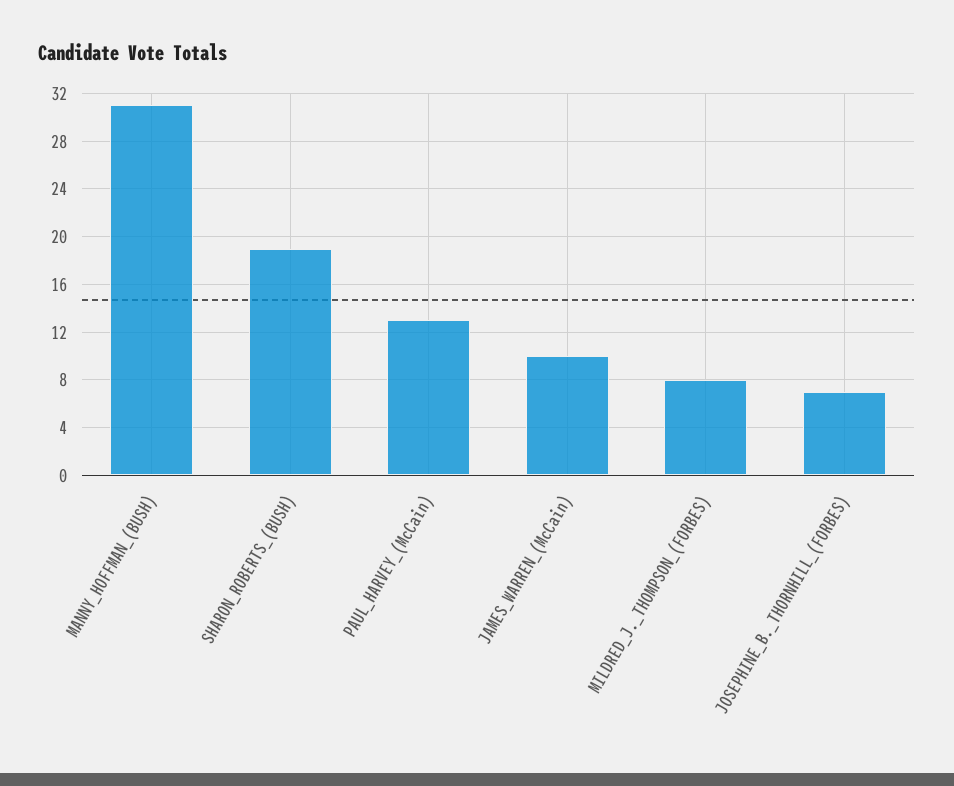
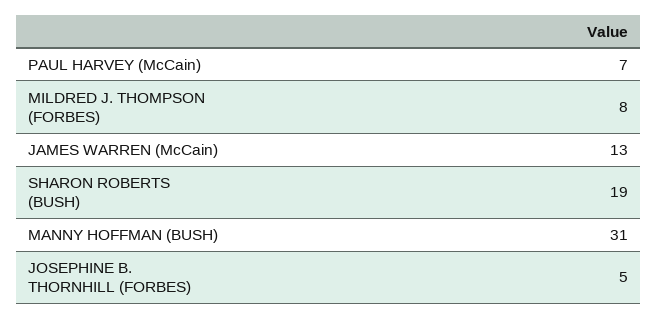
PAUL_HARVEY_(McCain): 13 -> 7
JAMES_WARREN_(McCain): 10 -> 13
JOSEPHINE_B._THORNHILL_(FORBES): 7 -> 5

